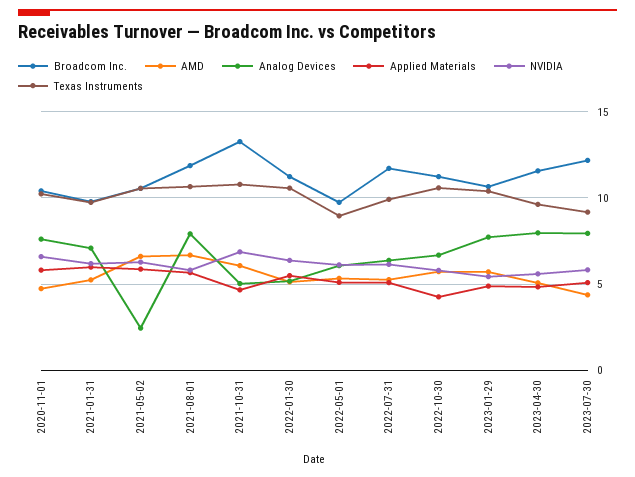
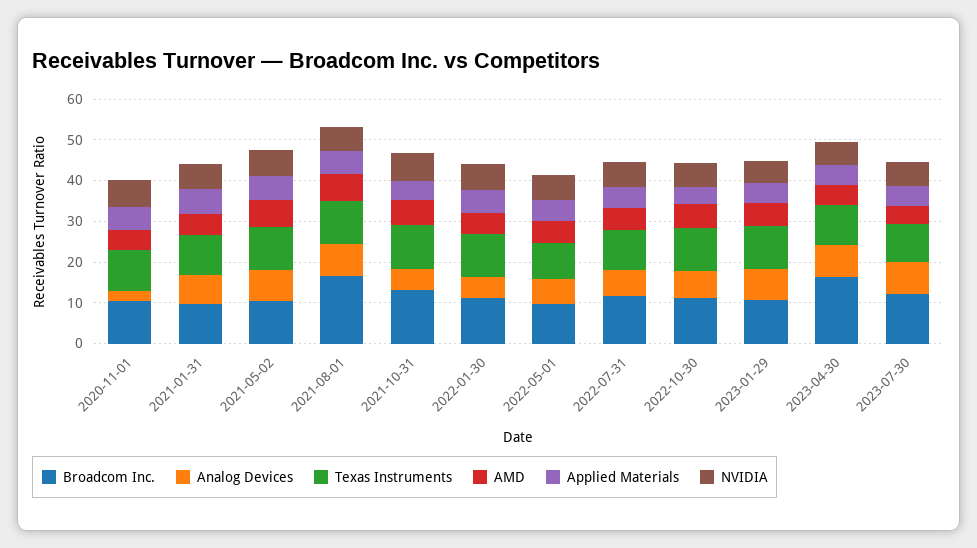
Analog Devices, 2020-11-01: 7.5 -> 2
Analog Devices, 2021-05-02: 2.5 -> 8
Broadcom Inc., 2021-08-01: 12 -> 16
Broadcom Inc., 2023-04-30: 11.5 -> 16

